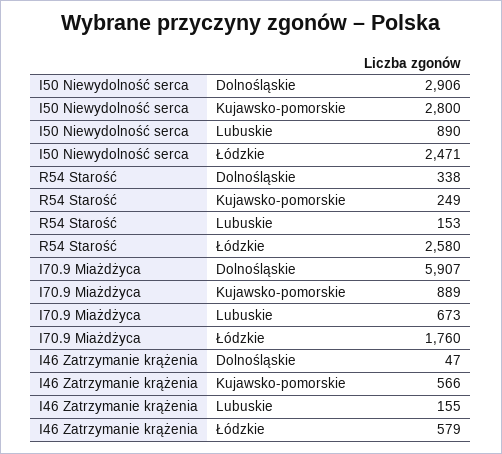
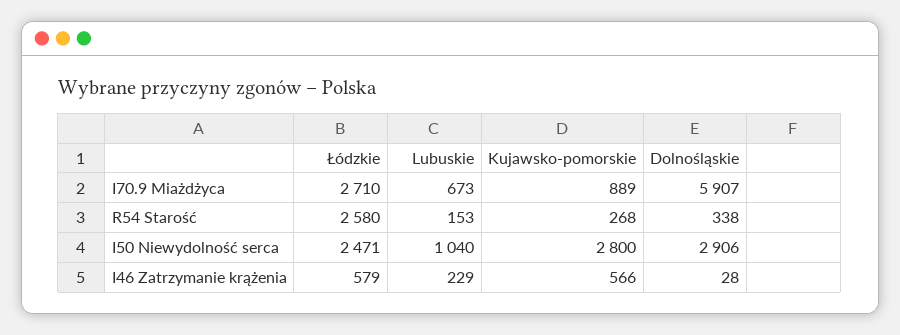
I50 Niewydolność serca, Lubuskie: 890 -> 1040
R54 Starość, Kujawsko-pomorskie: 249 -> 268
I70.9 Miażdżyca, Łódzkie: 1760 -> 2710
I46 Zatrzymanie krążenia, Dolnośląskie: 47 -> 28
I46 Zatrzymanie krążenia, Lubuskie: 155 -> 229

